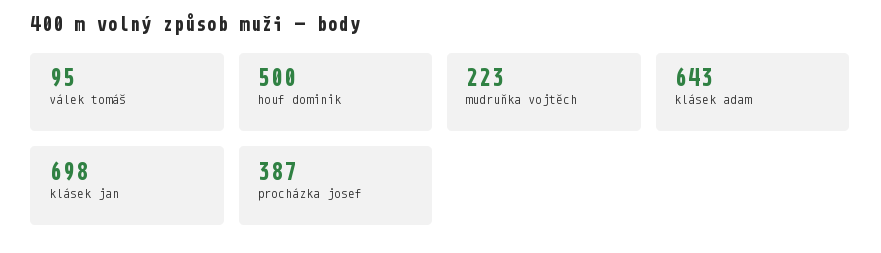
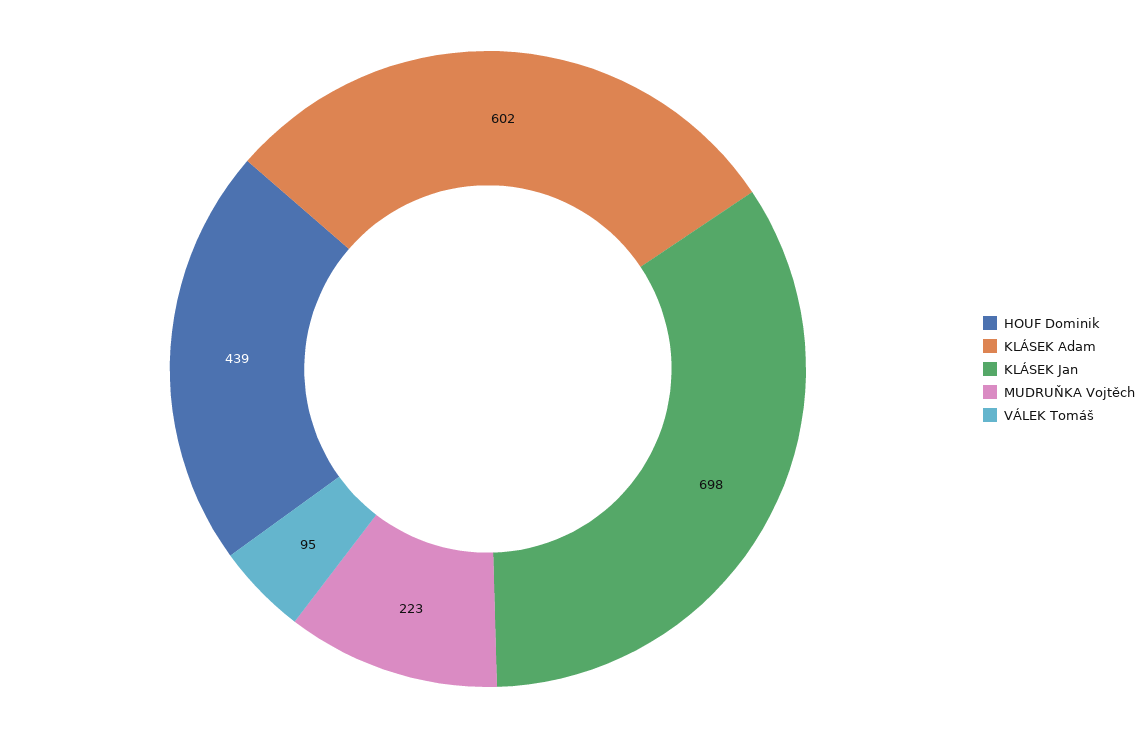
houf dominik: 500 -> 439
klásek adam: 643 -> 602
procházka josef: 387 -> none

